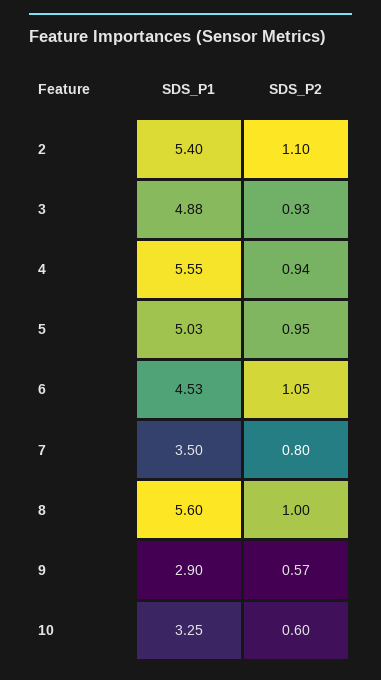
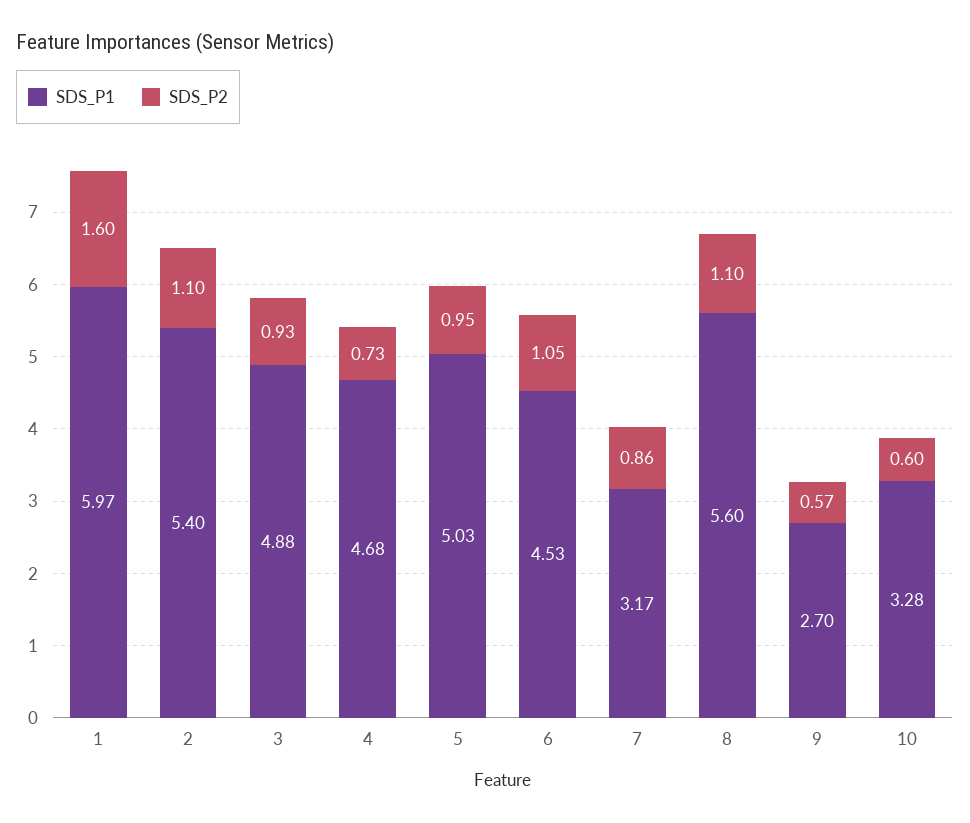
SDS_P1, 4: 5.55 -> 4.68
SDS_P2, 4: 0.94 -> 0.73
SDS_P1, 7: 3.5 -> 3.17
SDS_P2, 7: 0.8 -> 0.86
SDS_P2, 8: 1 -> 1.1
SDS_P1, 9: 2.9 -> 2.7
SDS_P1, 10: 3.25 -> 3.28
SDS_P1, 1: none -> 5.97
SDS_P2, 1: none -> 1.6

